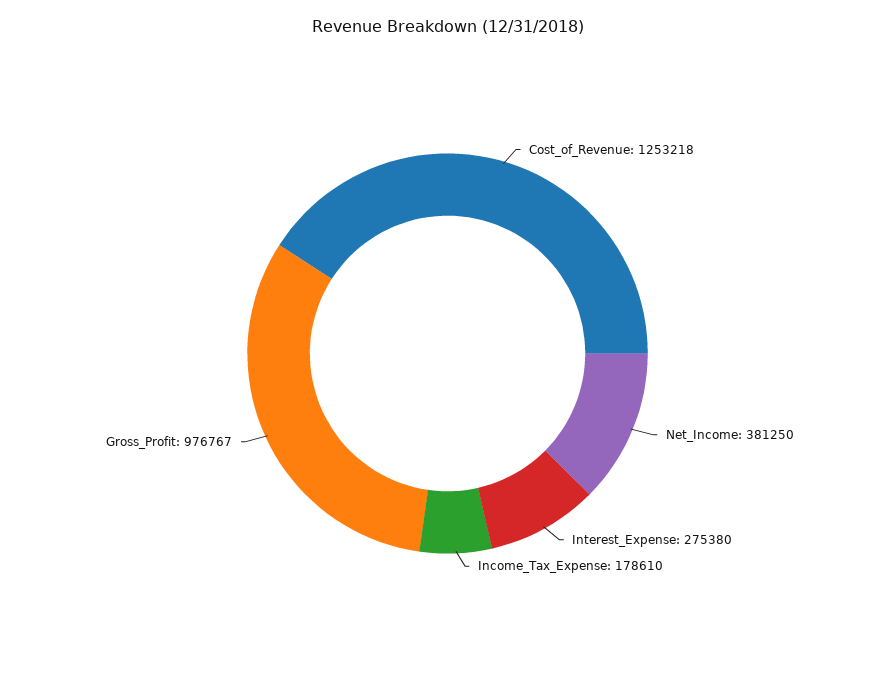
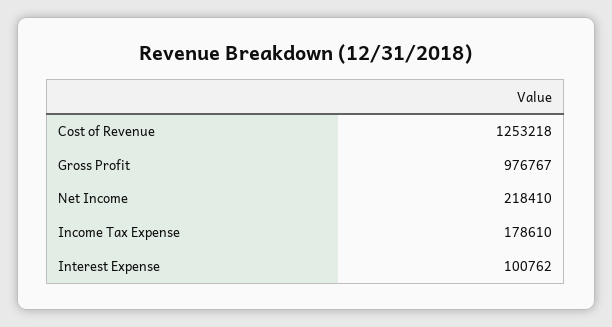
Net_Income: 381250 -> 218410
Interest_Expense: 275380 -> 100762

